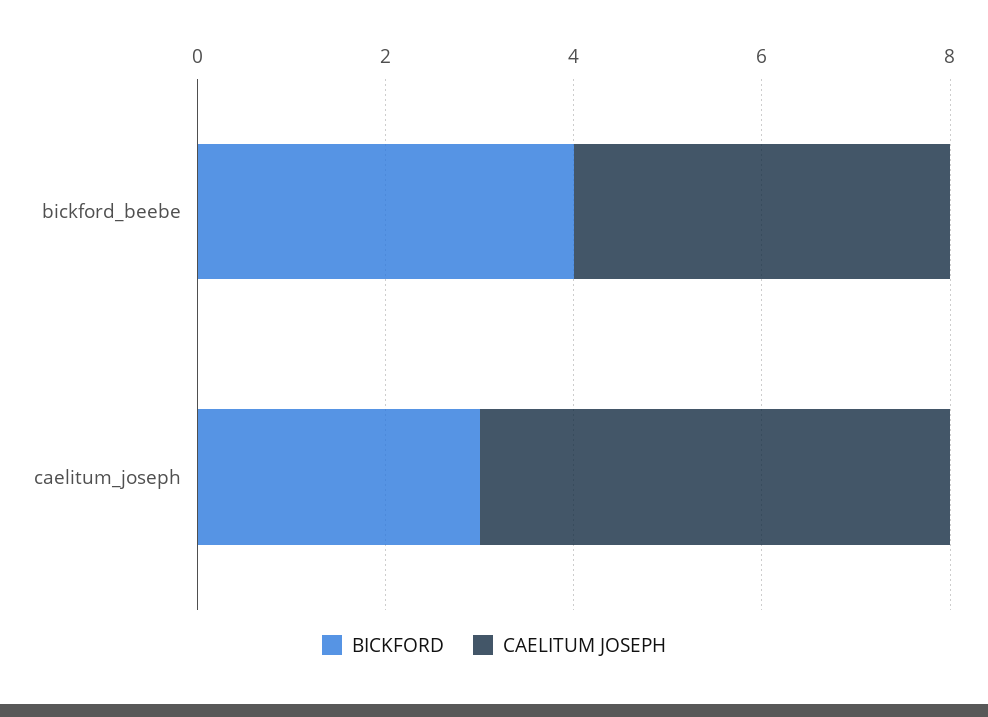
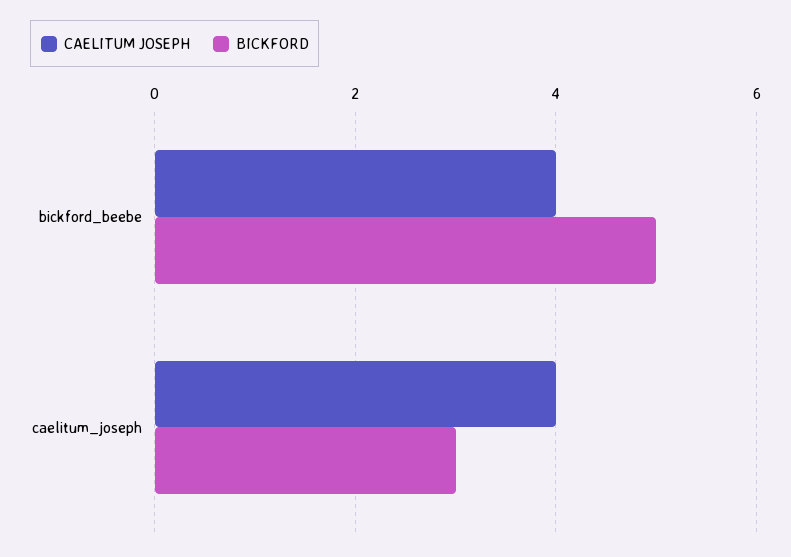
BICKFORD, bickford_beebe: 4 -> 5
CAELITUM JOSEPH, caelitum_joseph: 5 -> 4

